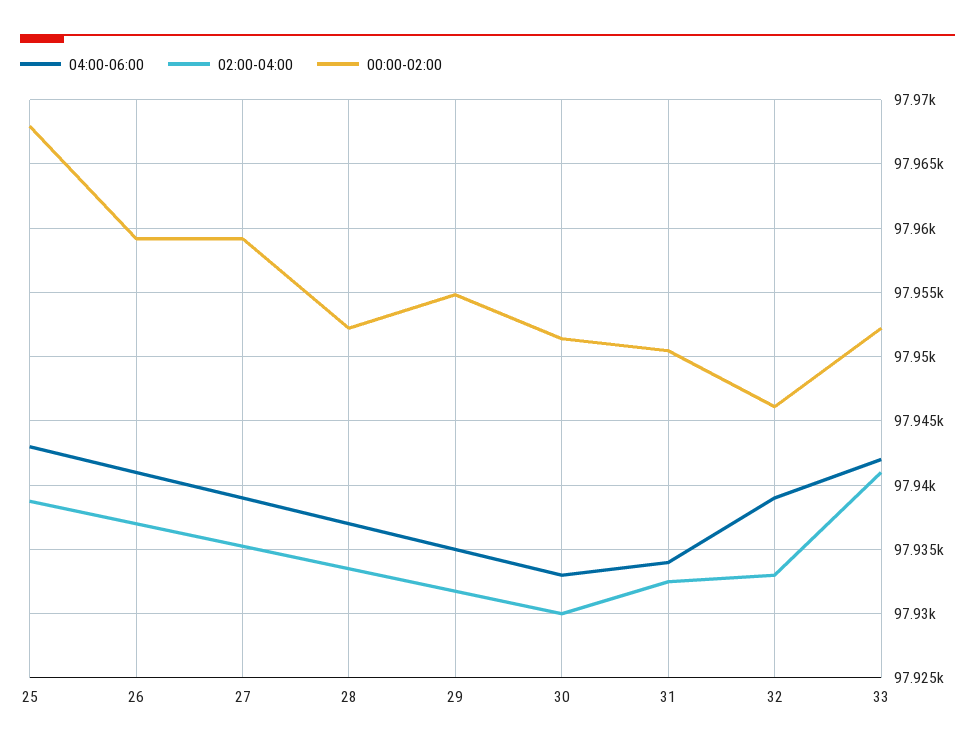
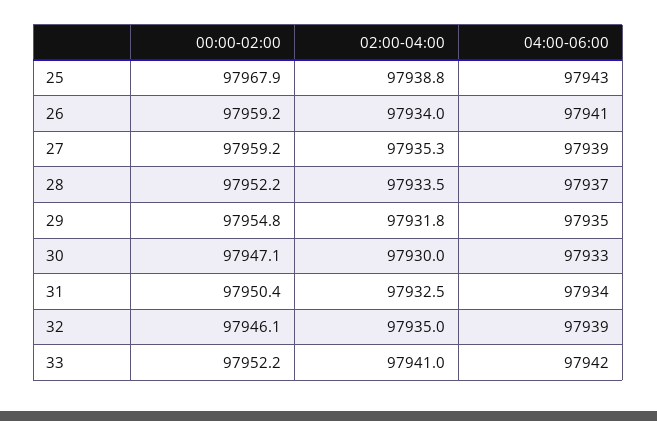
02:00-04:00, 26: 97937 -> 97934
00:00-02:00, 30: 97951.5 -> 97947.1
02:00-04:00, 32: 97933 -> 97935

